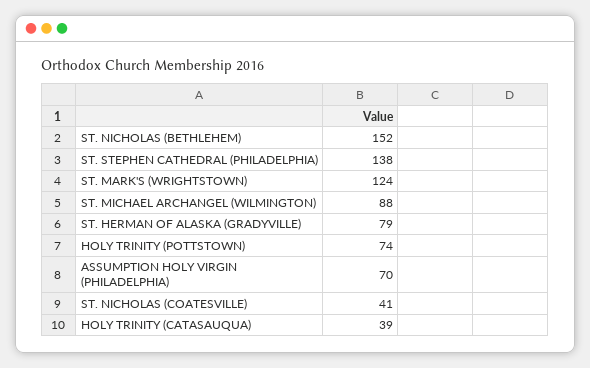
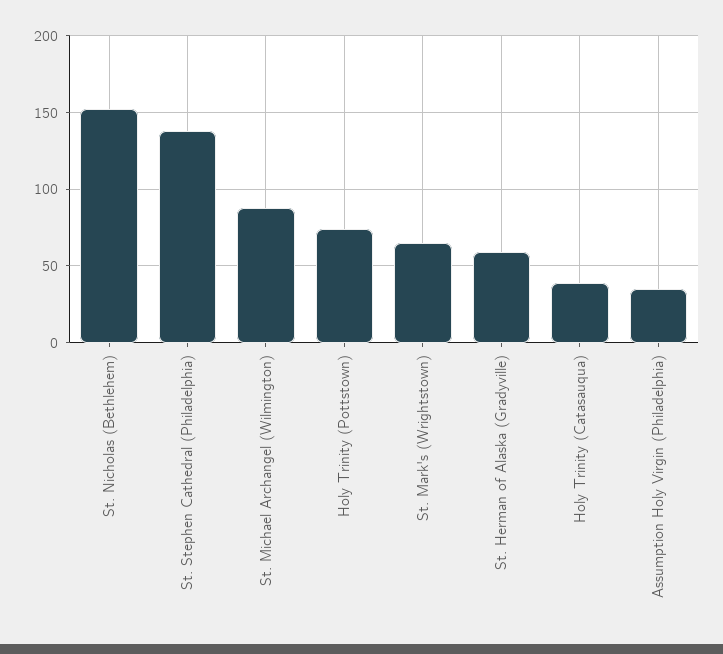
ST. MARK'S (WRIGHTSTOWN): 124 -> 65
ST. HERMAN OF ALASKA (GRADYVILLE): 79 -> 60
ASSUMPTION HOLY VIRGIN (PHILADELPHIA): 70 -> 35
ST. NICHOLAS (COATESVILLE): 41 -> none

